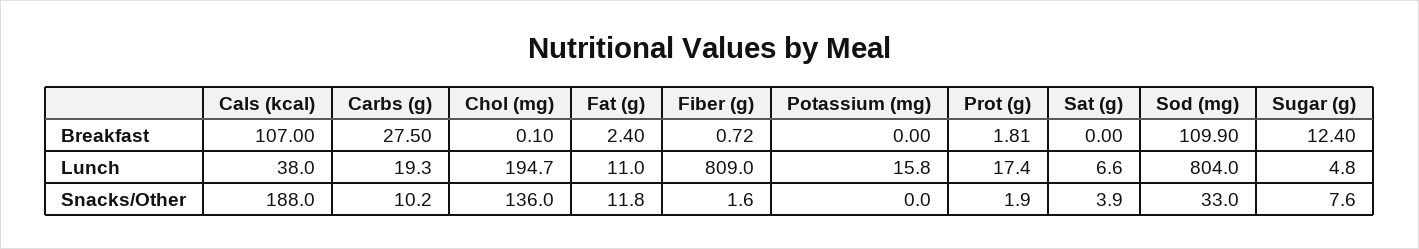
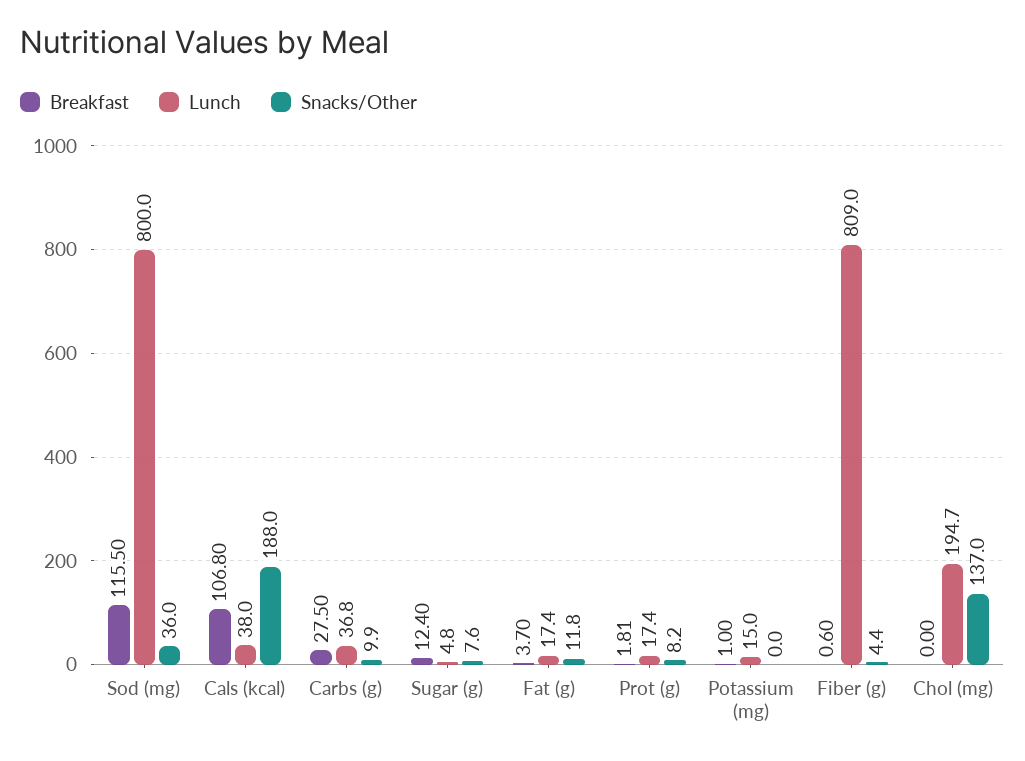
Breakfast, Cals (kcal): 107 -> 106.8
Breakfast, Chol (mg): 0.1 -> 0
Breakfast, Fat (g): 2.4 -> 3.7
Breakfast, Fiber (g): 0.72 -> 0.6
Breakfast, Potassium (mg): 0 -> 1
Breakfast, Sat (g): 0 -> none
Breakfast, Sod (mg): 109.9 -> 115.5
Lunch, Carbs (g): 19.3 -> 36.8
Lunch, Fat (g): 11 -> 17.4
Lunch, Potassium (mg): 15.8 -> 15
Lunch, Sat (g): 6.6 -> none
Lunch, Sod (mg): 804 -> 800
Snacks/Other, Carbs (g): 10.2 -> 9.9
Snacks/Other, Chol (mg): 136 -> 137
Snacks/Other, Fiber (g): 1.6 -> 4.4
Snacks/Other, Prot (g): 1.9 -> 8.2
Snacks/Other, Sat (g): 3.9 -> none
Snacks/Other, Sod (mg): 33 -> 36

